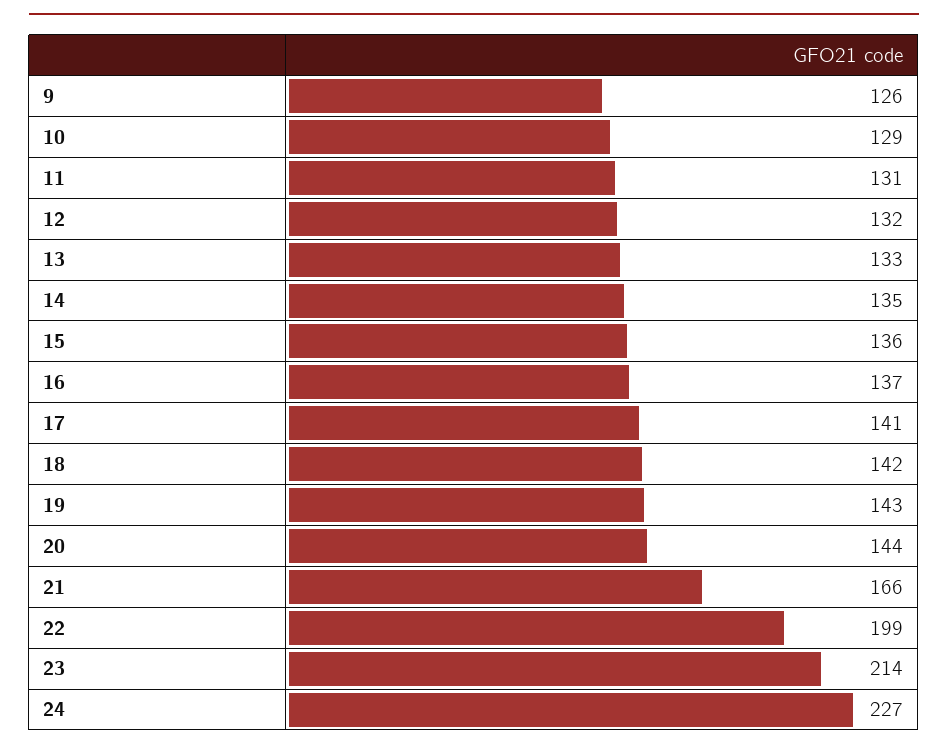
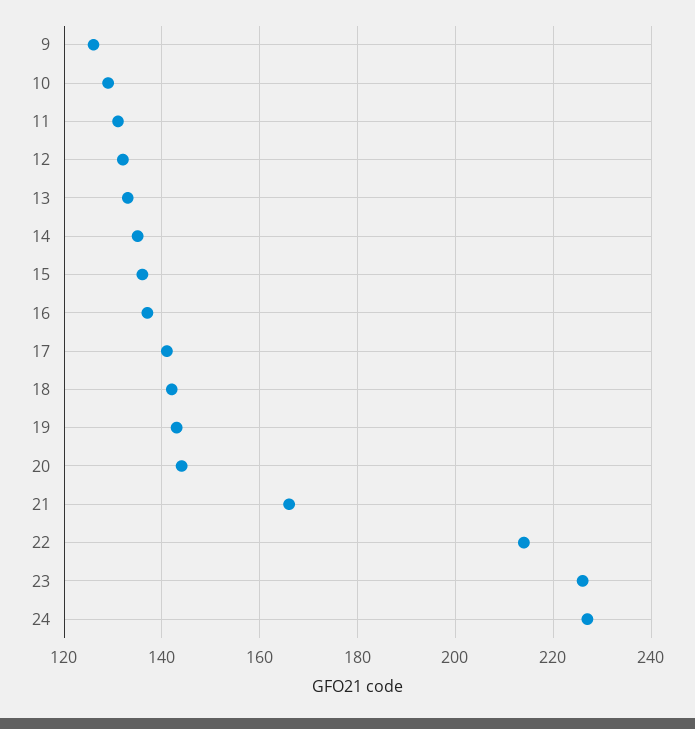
22: 199 -> 215
23: 214 -> 225

